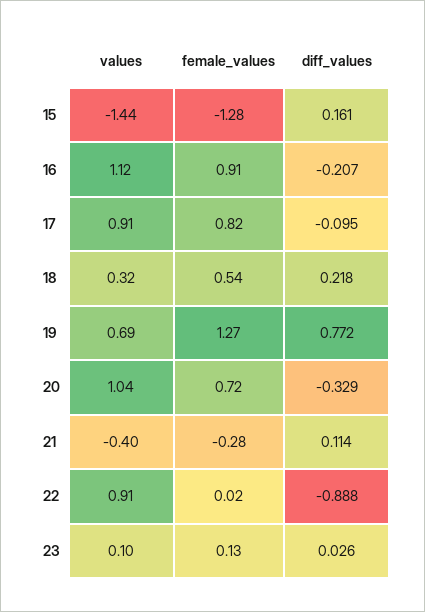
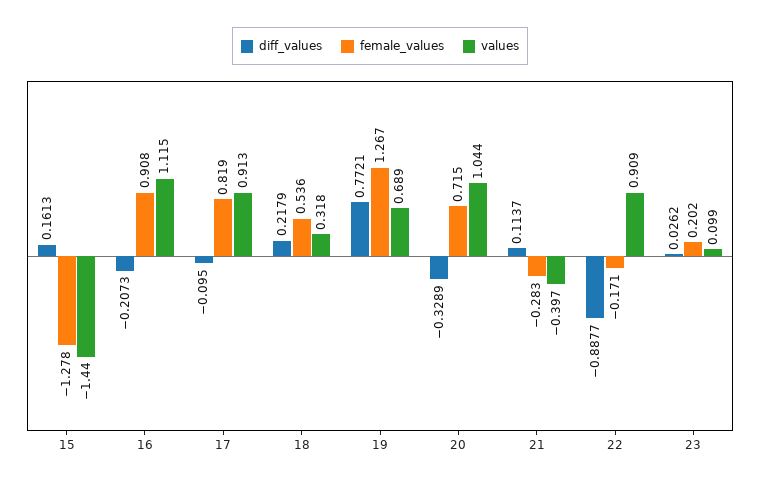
female_values, 22: 0.02 -> -0.171
female_values, 23: 0.13 -> 0.202

